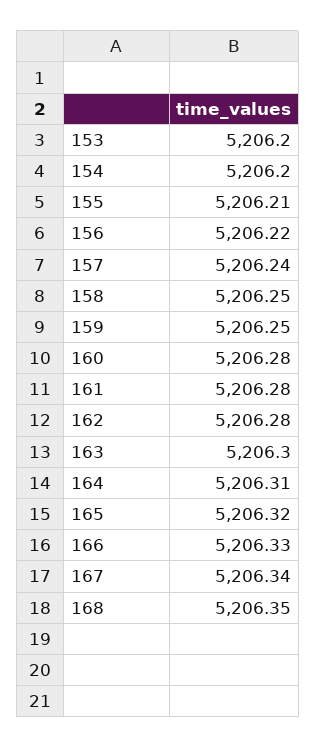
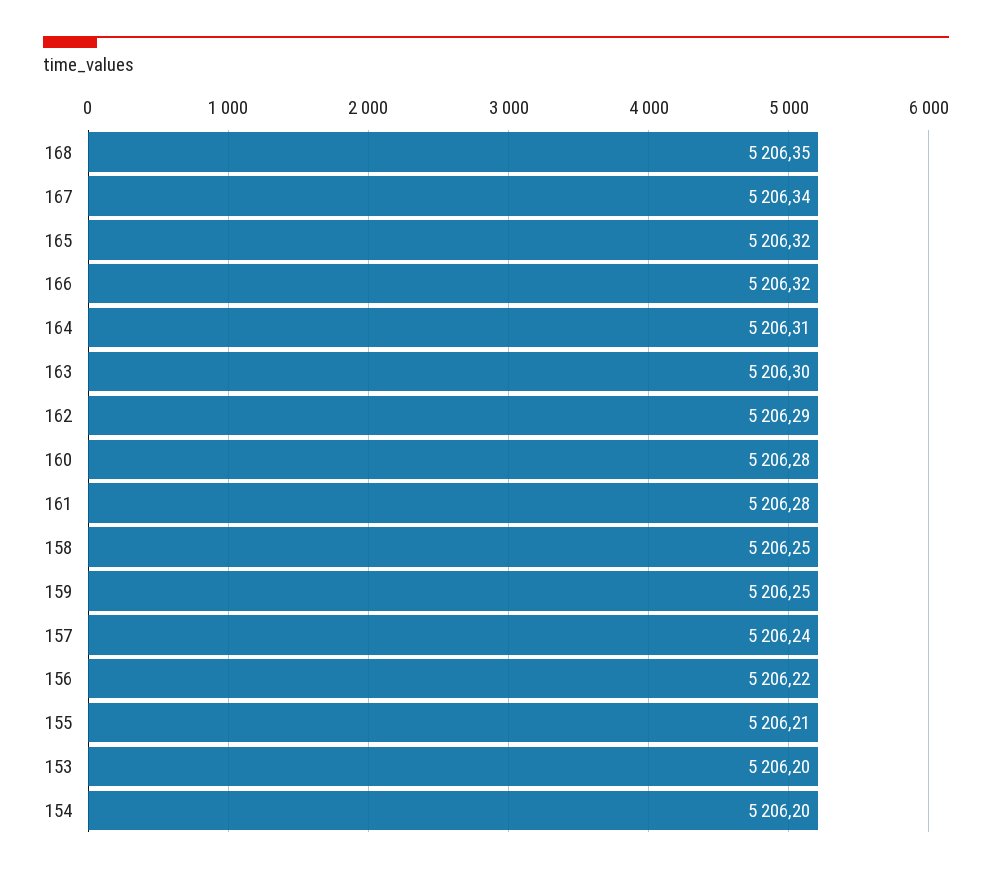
162: 5206.28 -> 5206.29
166: 5206.33 -> 5206.32

